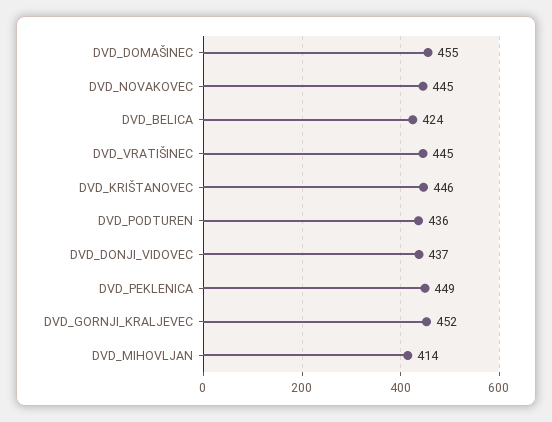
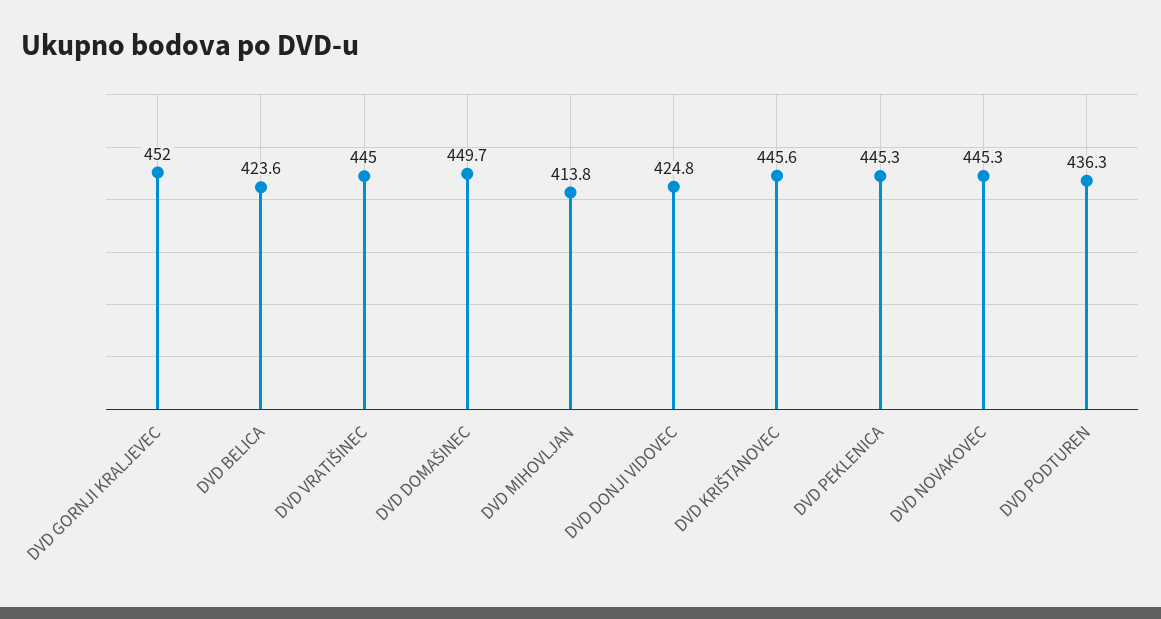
DVD_DOMAŠINEC: 455 -> 449.7
DVD_DONJI_VIDOVEC: 437 -> 424.8
DVD_PEKLENICA: 449 -> 445.3

